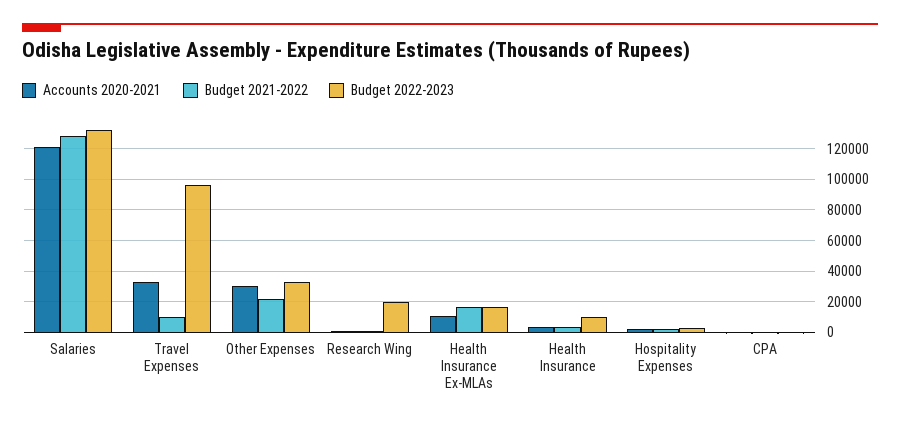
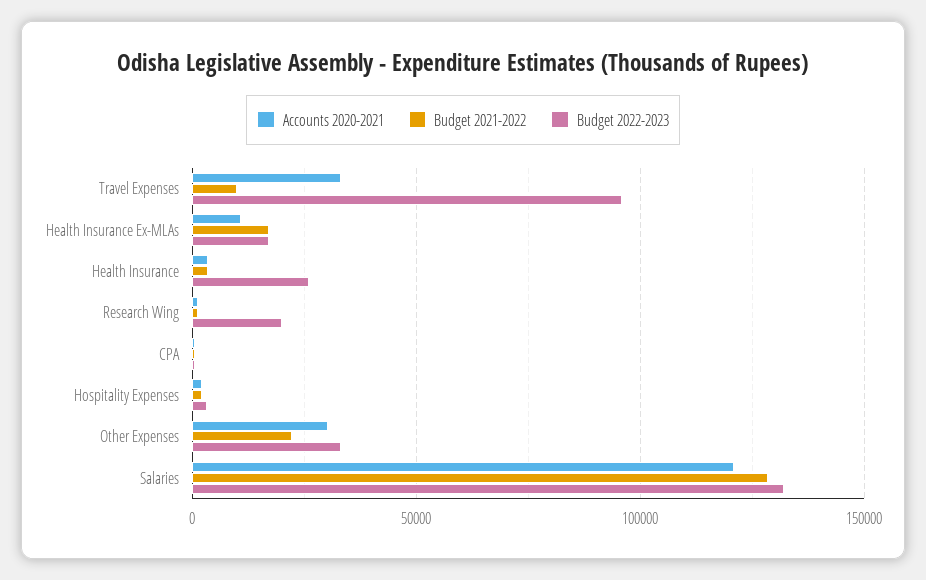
Budget 2022-2023, Health Insurance: 10000 -> 25000

